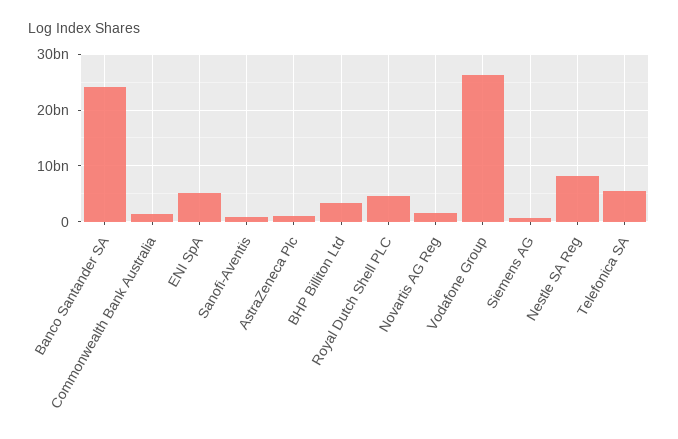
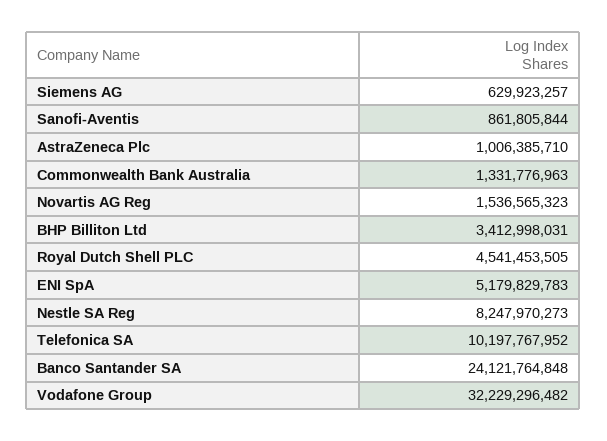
Vodafone Group: 26000000000 -> 32229296482
Telefonica SA: 6000000000 -> 10197767952

